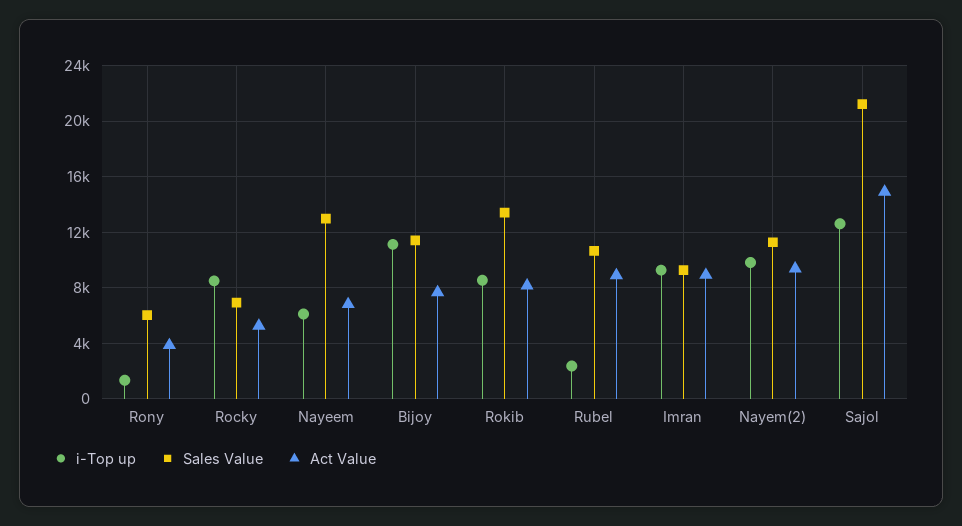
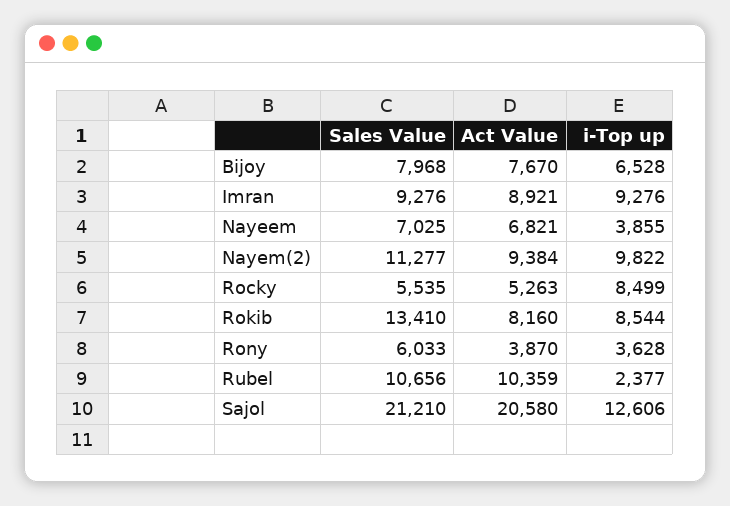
i-Top up, Rony: 1500 -> 3628
Sales Value, Rocky: 7000 -> 5535
i-Top up, Nayeem: 6000 -> 3855
Sales Value, Nayeem: 13000 -> 7025
i-Top up, Bijoy: 11000 -> 6528
Sales Value, Bijoy: 11500 -> 7968
Act Value, Rubel: 9000 -> 10359
Act Value, Sajol: 15000 -> 20580

